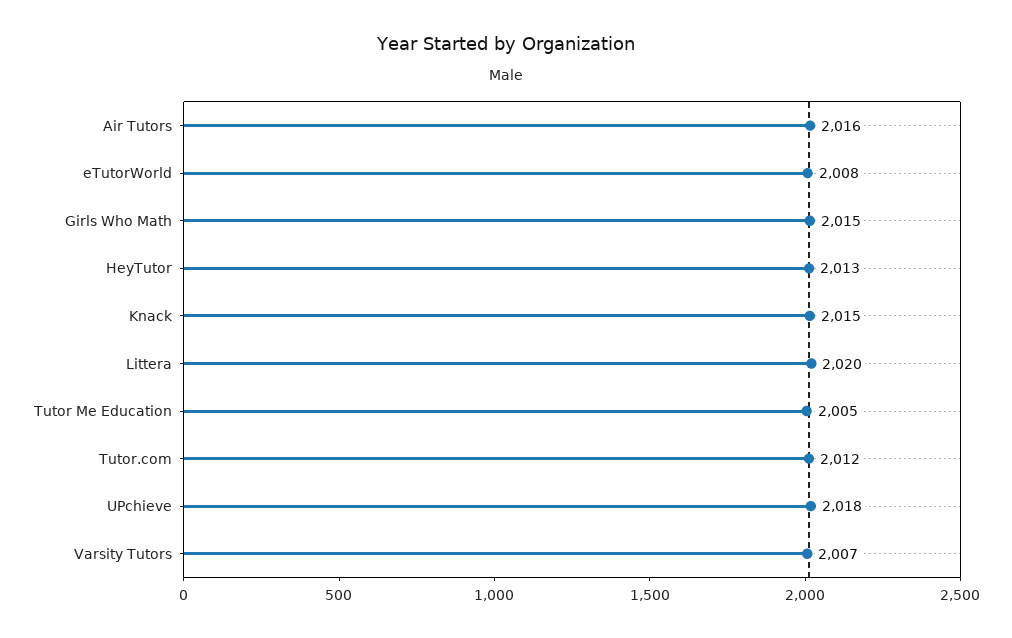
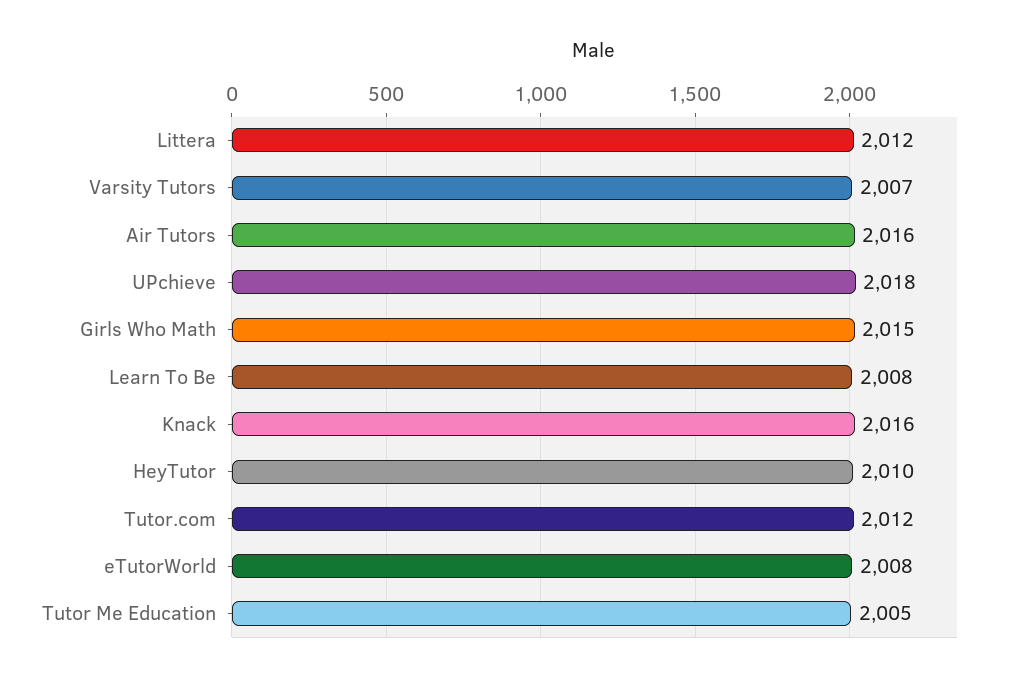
HeyTutor: 2013 -> 2010
Knack: 2015 -> 2016
Littera: 2020 -> 2012
Learn To Be: none -> 2008

